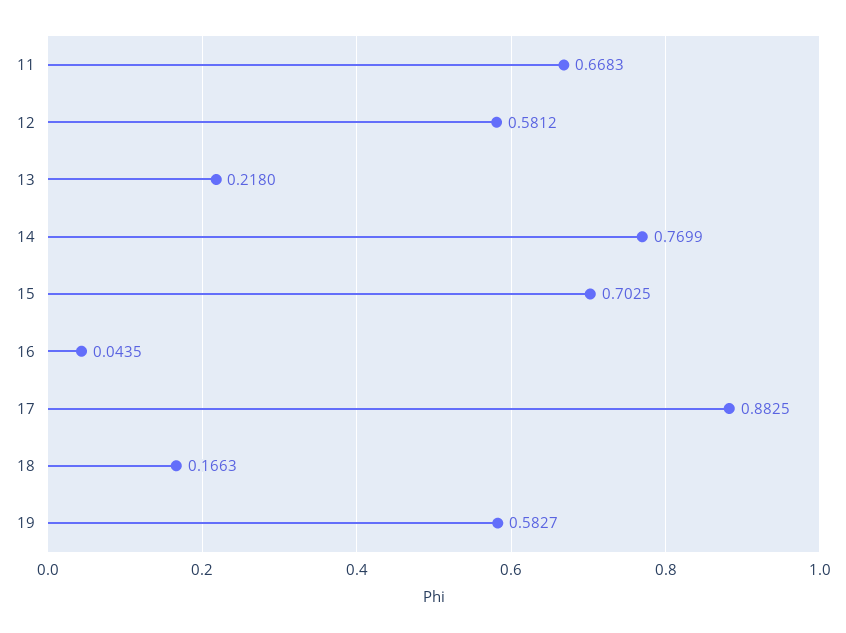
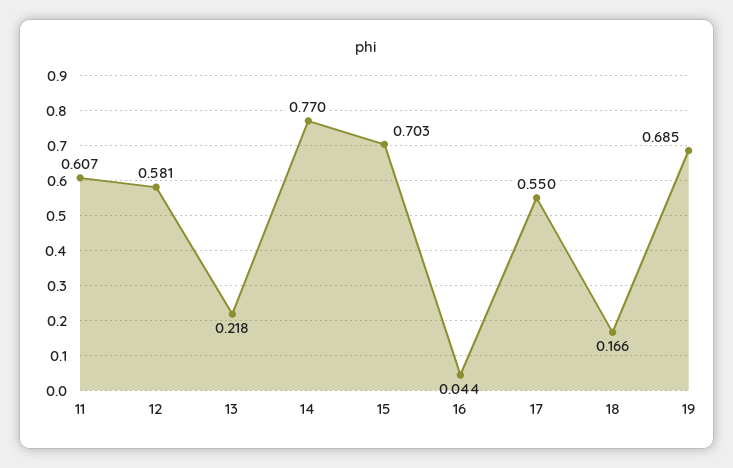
11: 0.6683 -> 0.607
17: 0.8825 -> 0.55
19: 0.5827 -> 0.685

